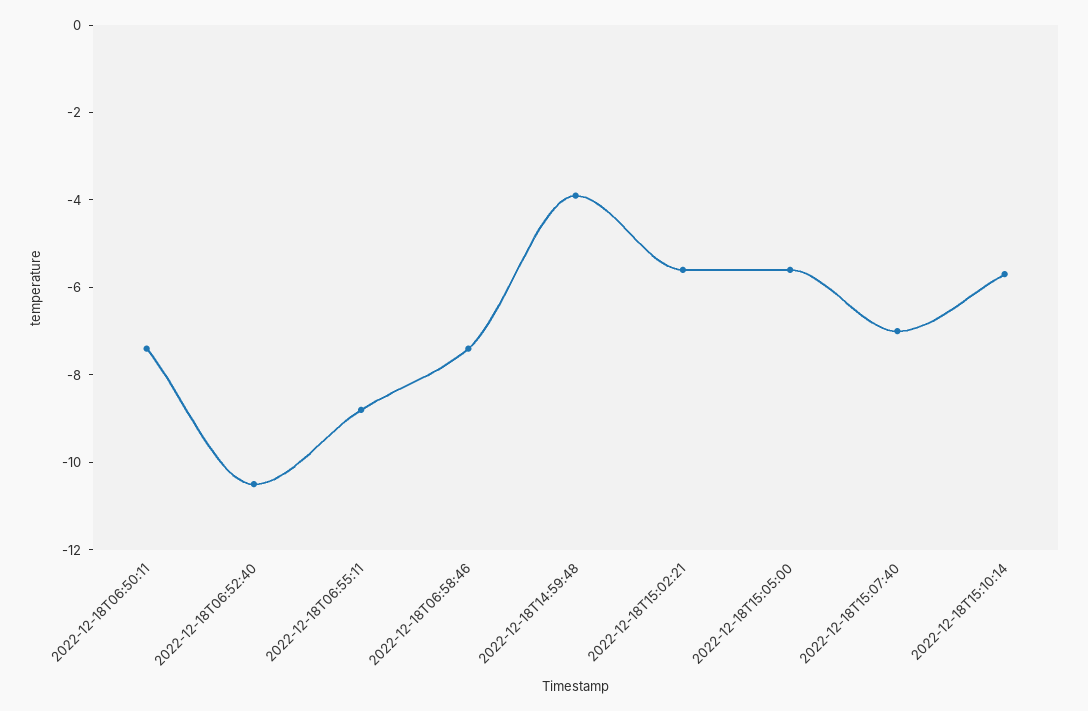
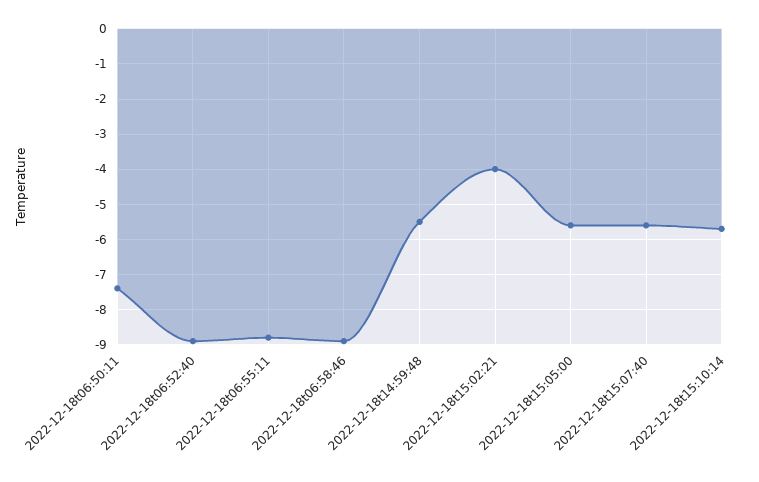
2022-12-18T06:52:40: -10.5 -> -9
2022-12-18T06:58:46: -7.5 -> -9
2022-12-18T14:59:48: -4 -> -5.5
2022-12-18T15:02:21: -5.5 -> -4
2022-12-18T15:07:40: -7 -> -5.5

